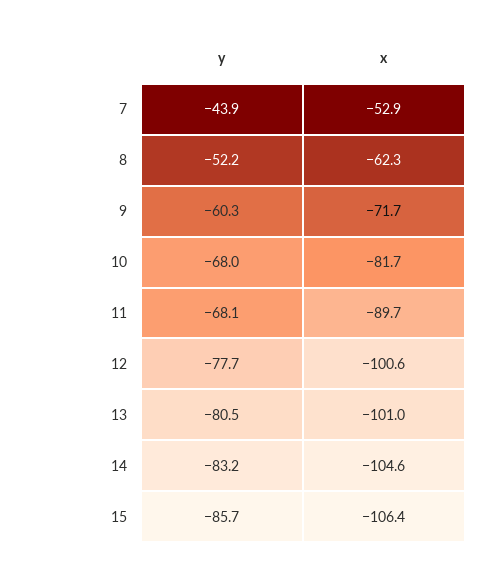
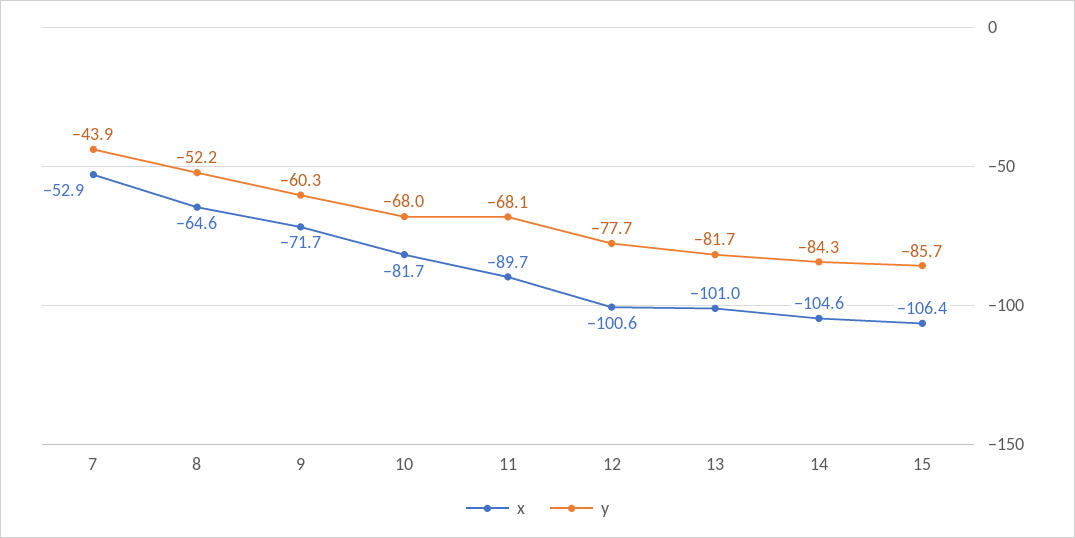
x, 8: -62.3 -> -64.6
y, 13: -80.5 -> -81.7
y, 14: -83.2 -> -84.3

